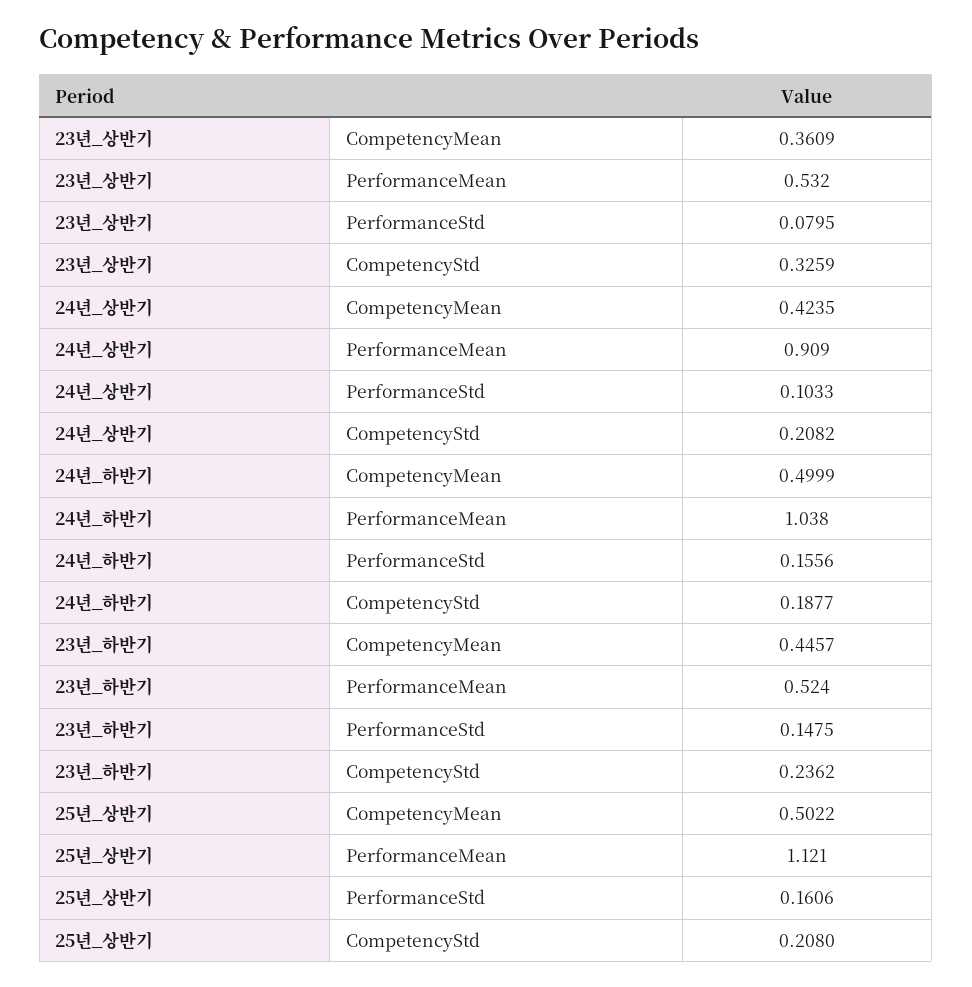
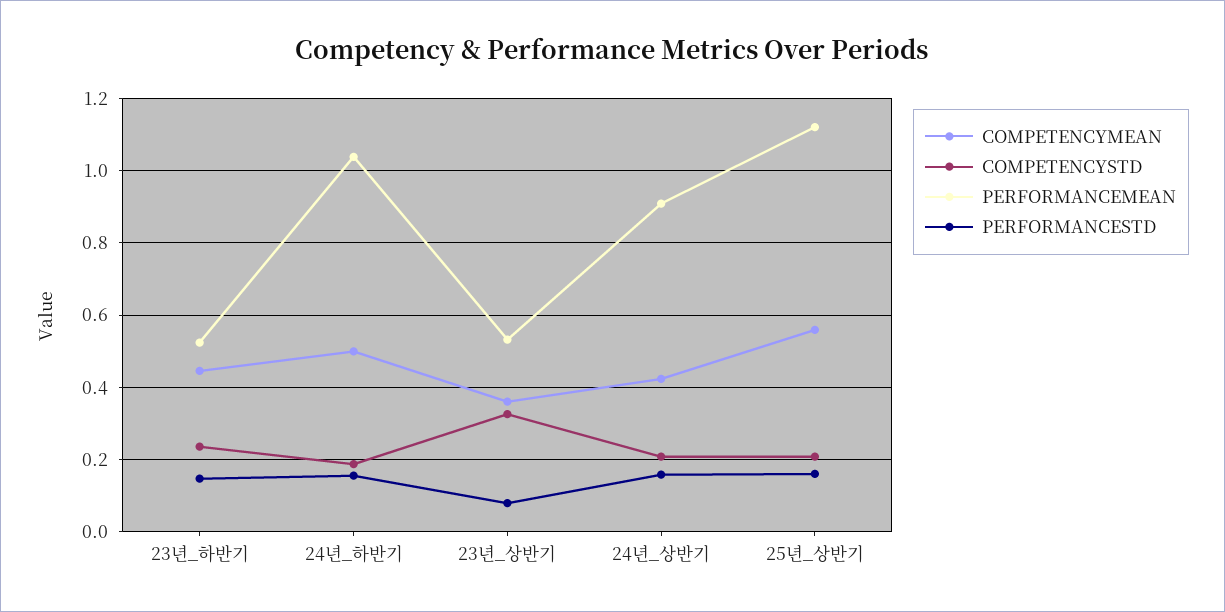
PerformanceStd, 24년_상반기: 0.1033 -> 0.16
CompetencyMean, 25년_상반기: 0.5022 -> 0.56

